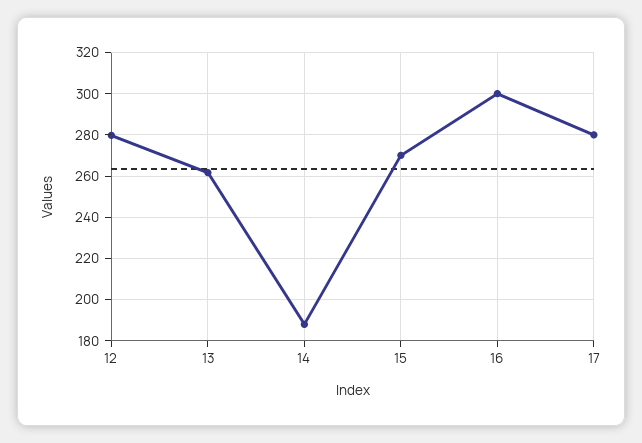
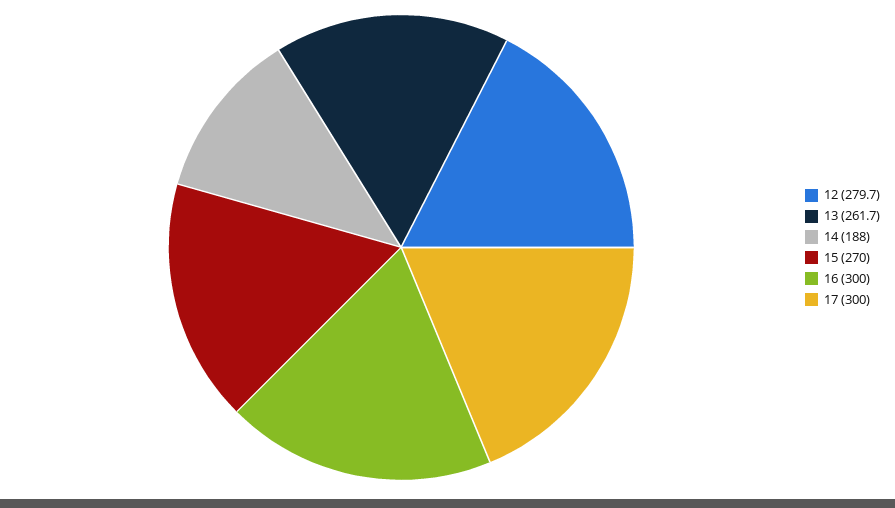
17: 280 -> 300

